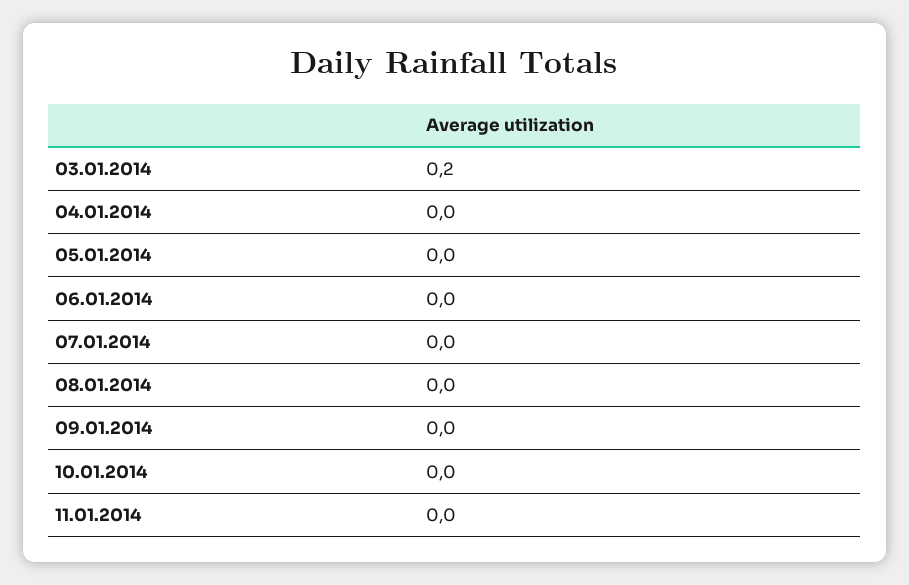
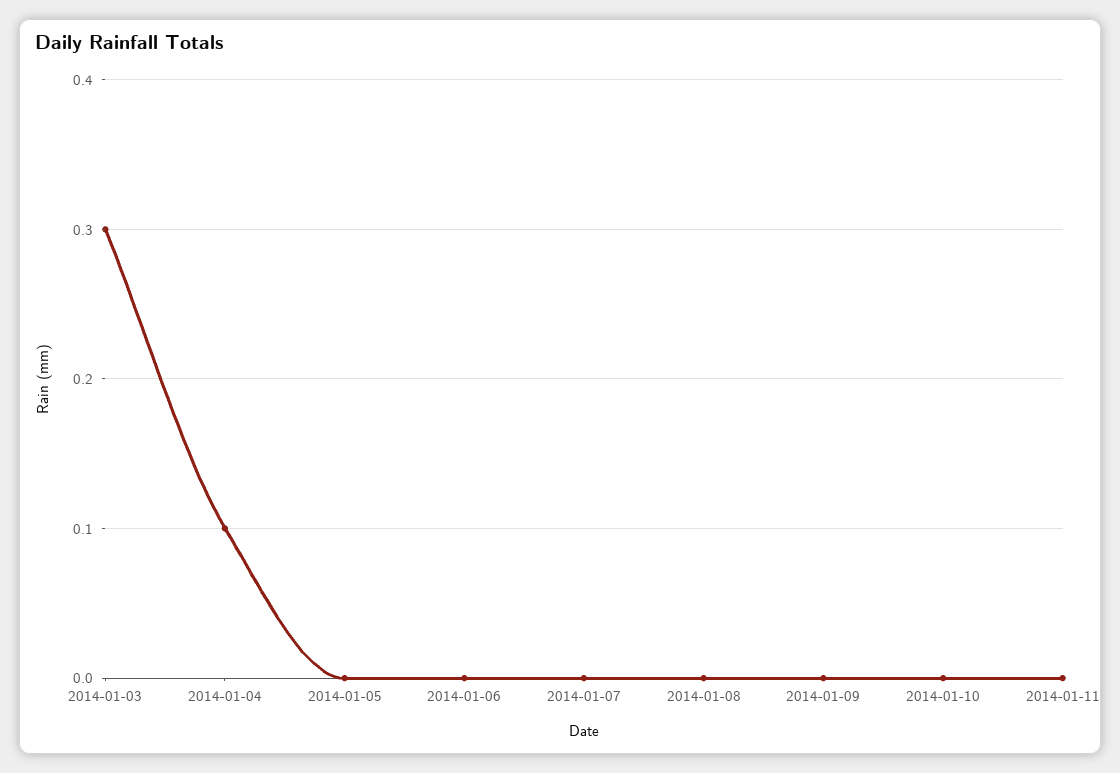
03.01.2014: 0.2 -> 0.3
04.01.2014: 0 -> 0.1

